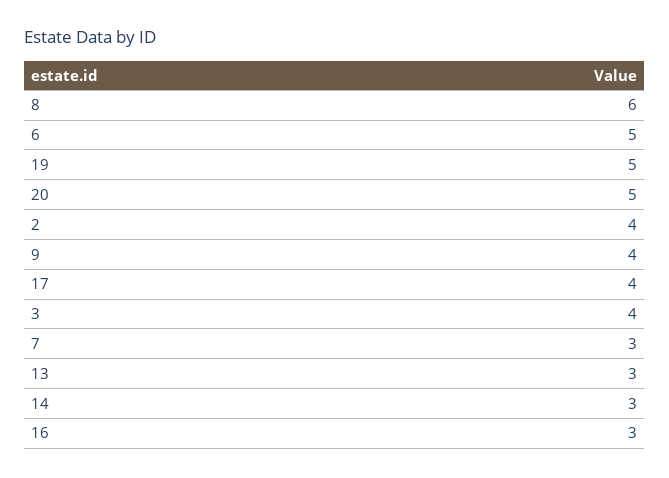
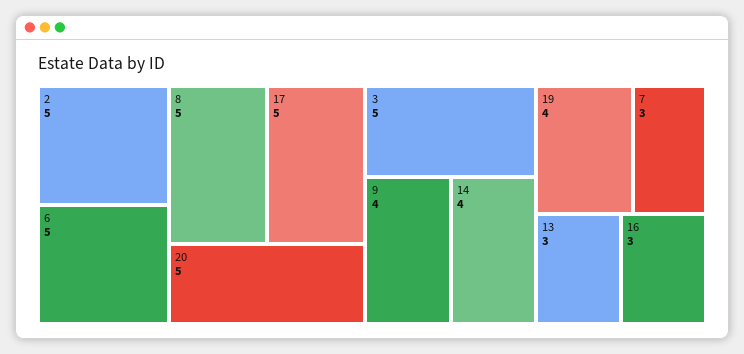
8: 6 -> 5
19: 5 -> 4
2: 4 -> 5
17: 4 -> 5
3: 4 -> 5
14: 3 -> 4

